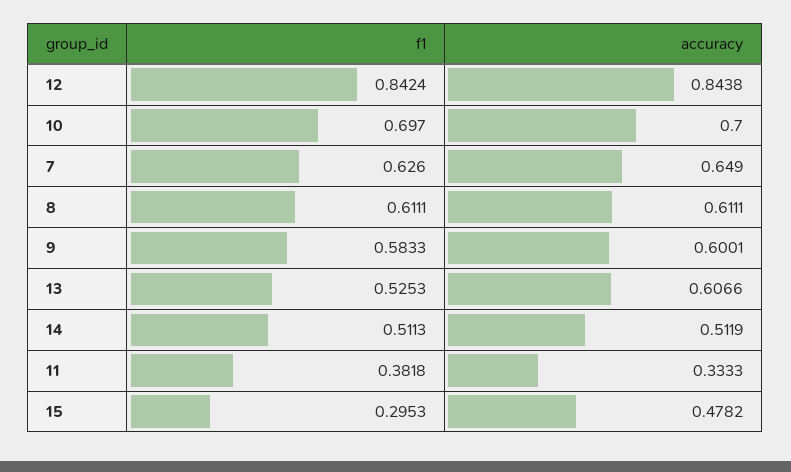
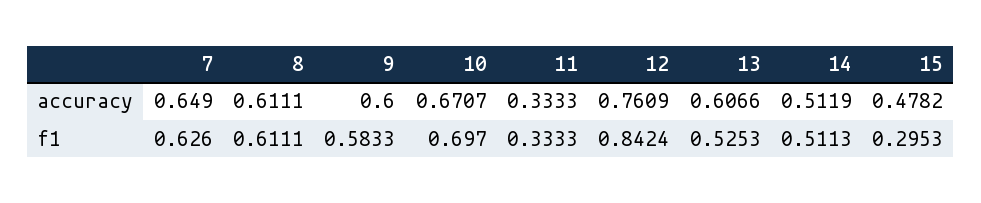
accuracy, 12: 0.8438 -> 0.7609
accuracy, 10: 0.7 -> 0.6707
accuracy, 9: 0.6001 -> 0.6
f1, 11: 0.3818 -> 0.3333

